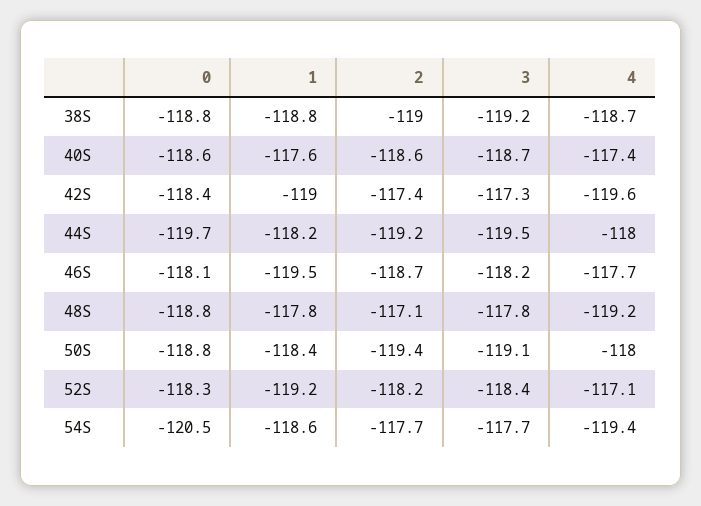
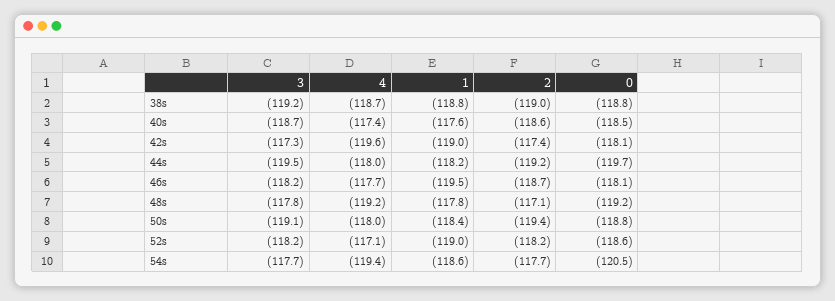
0, 40S: -118.6 -> -118.5
0, 42S: -118.4 -> -118.1
0, 48S: -118.8 -> -119.2
0, 52S: -118.3 -> -118.6
1, 52S: -119.2 -> -119
3, 52S: -118.4 -> -118.2

